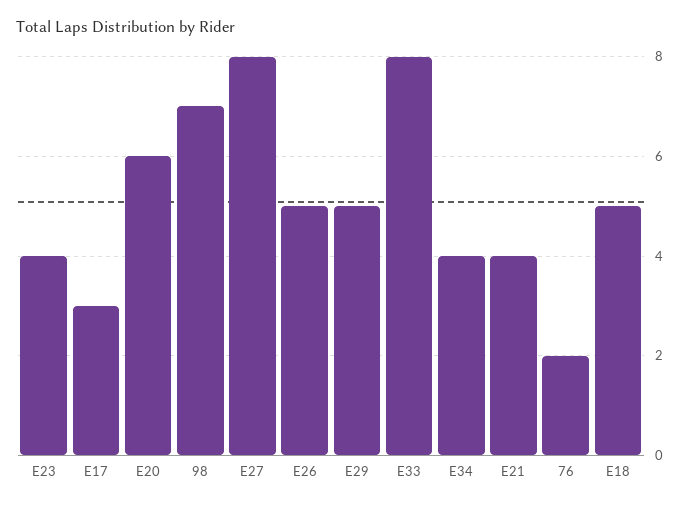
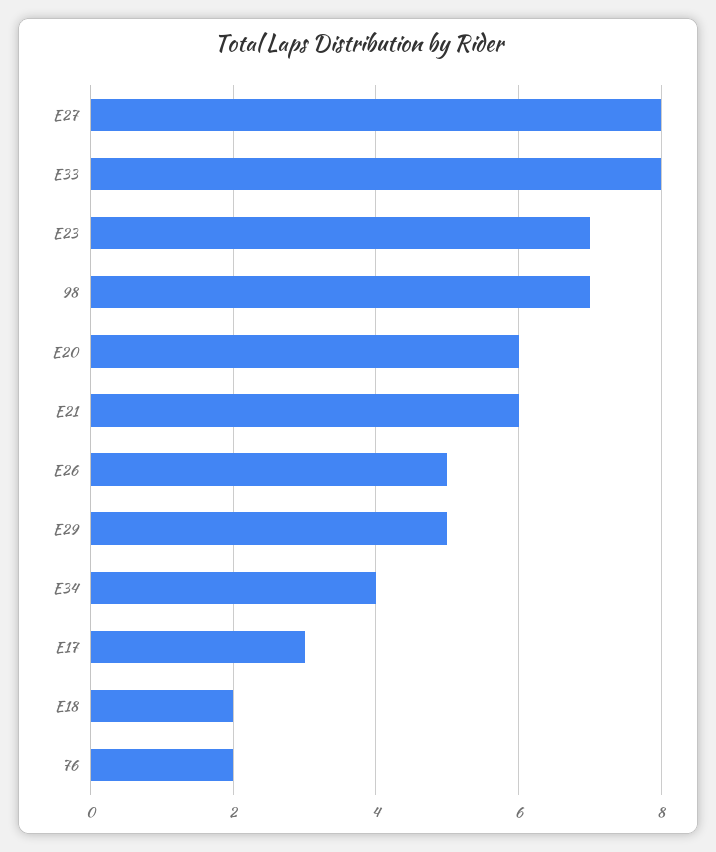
E23: 4 -> 7
E21: 4 -> 6
E18: 5 -> 2

